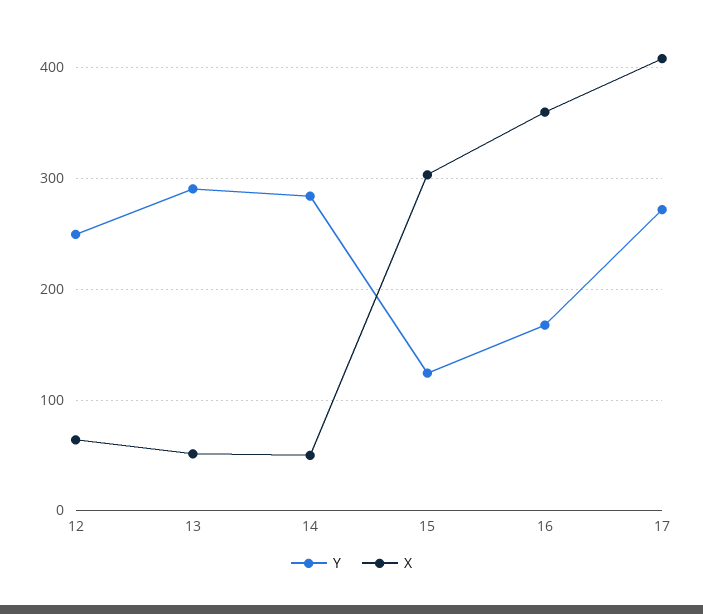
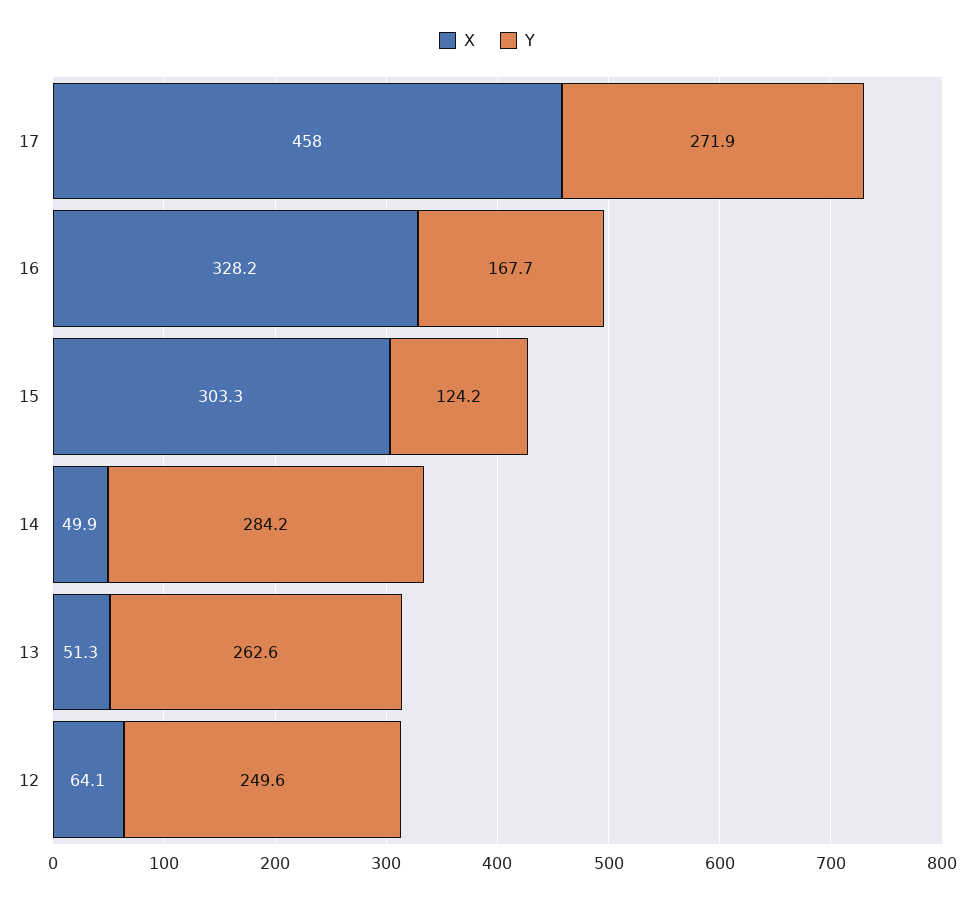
Y, 13: 290 -> 262.6
X, 16: 360 -> 328.2
X, 17: 410 -> 458

